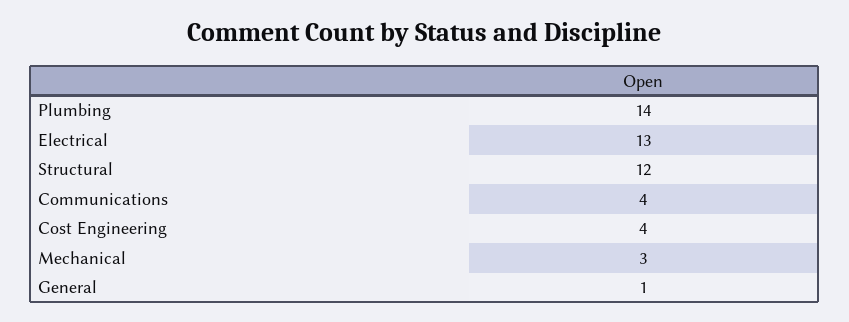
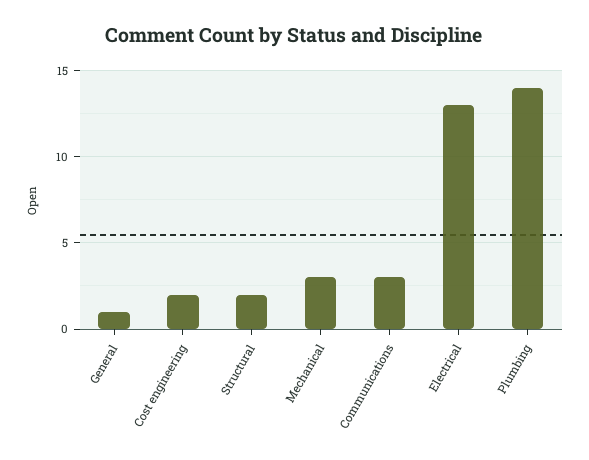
Structural: 12 -> 2
Communications: 4 -> 3
Cost Engineering: 4 -> 2

